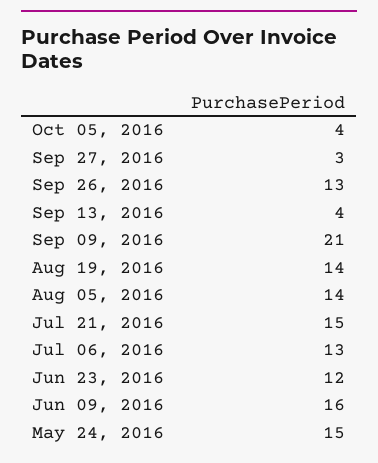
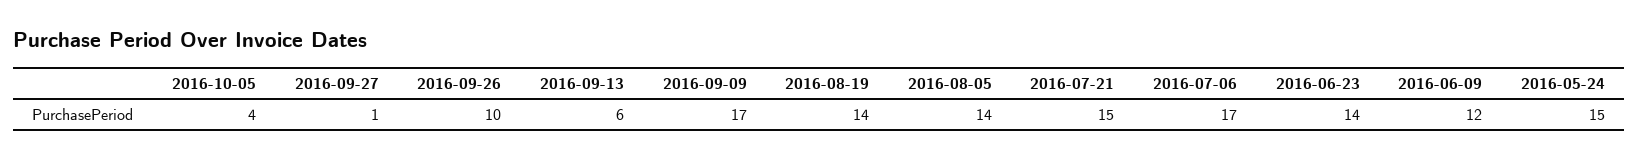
Sep 27, 2016: 3 -> 1
Sep 26, 2016: 13 -> 10
Sep 13, 2016: 4 -> 6
Sep 09, 2016: 21 -> 17
Jul 06, 2016: 13 -> 17
Jun 23, 2016: 12 -> 14
Jun 09, 2016: 16 -> 12

